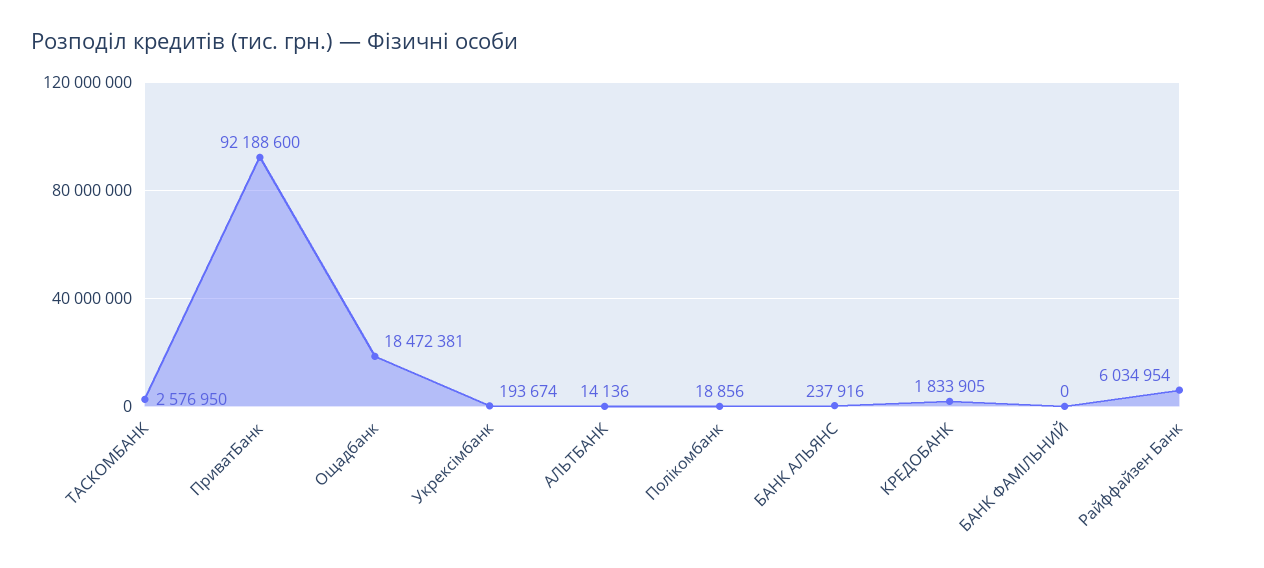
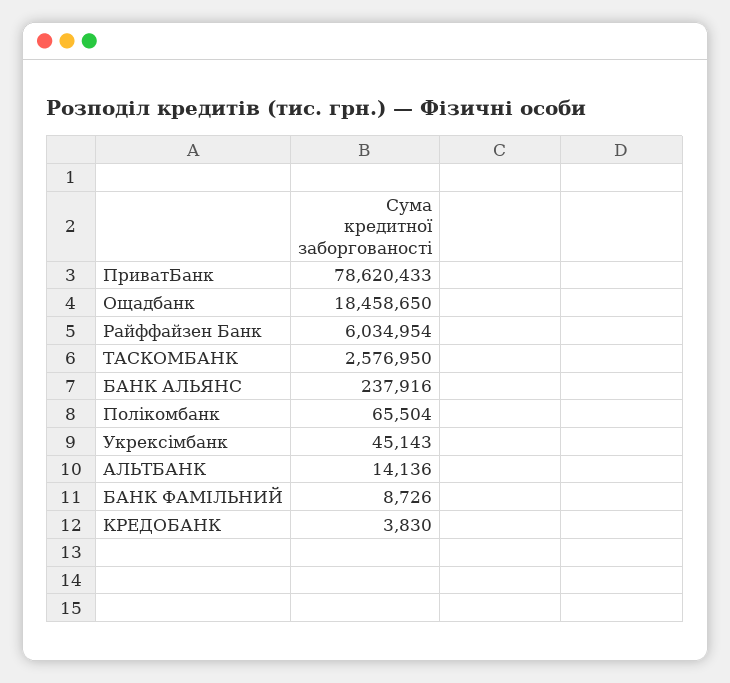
ПриватБанк: 92188600 -> 78620433
Ощадбанк: 18472381 -> 18458650
Укрексімбанк: 193674 -> 45143
Полікомбанк: 18856 -> 65504
КРЕДОБАНК: 1833905 -> 3830
БАНК ФАМІЛЬНИЙ: 0 -> 8726

